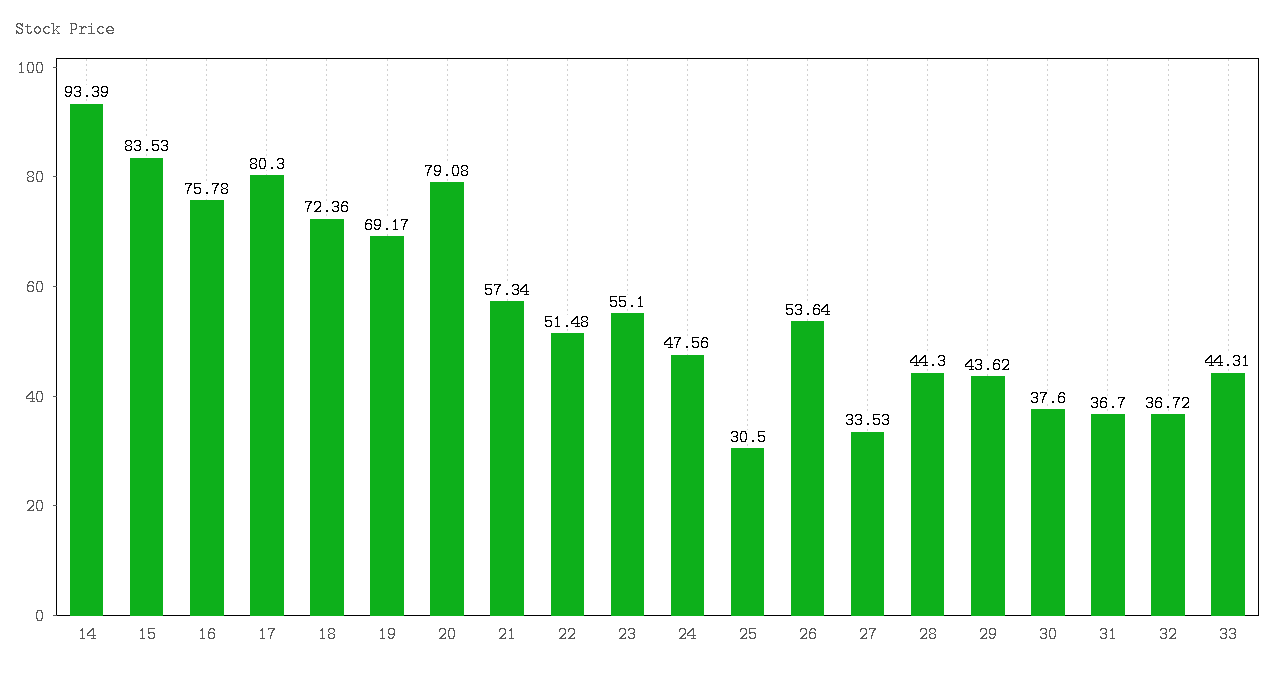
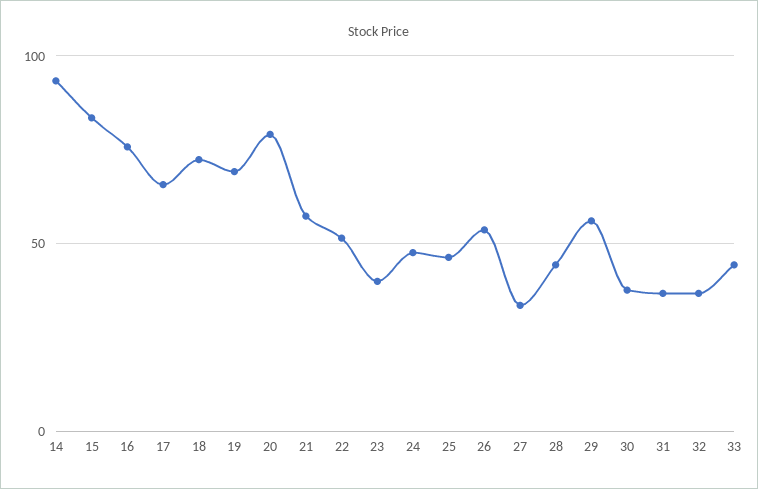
17: 80.3 -> 65
23: 55.1 -> 40
25: 30.5 -> 45
29: 43.62 -> 55

